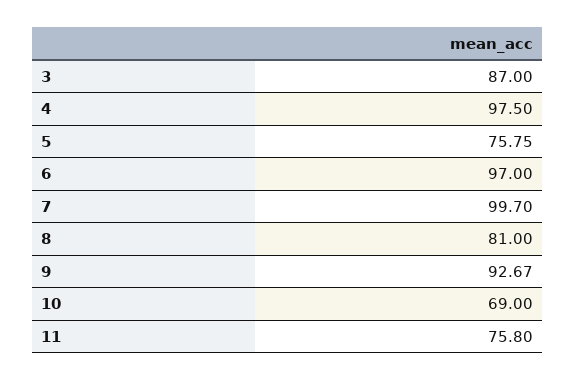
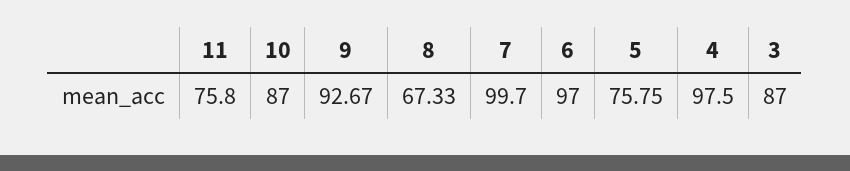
8: 81 -> 67.33
10: 69 -> 87

